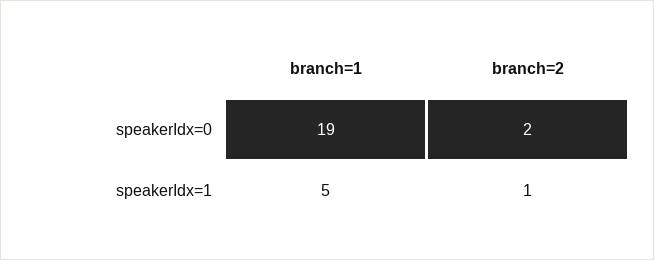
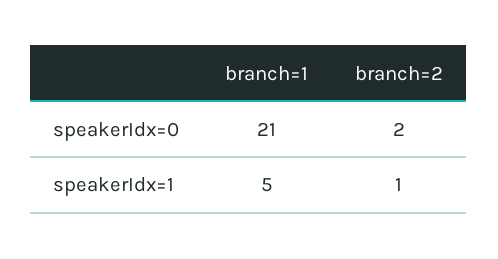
branch=1, speakerIdx=0: 19 -> 21

